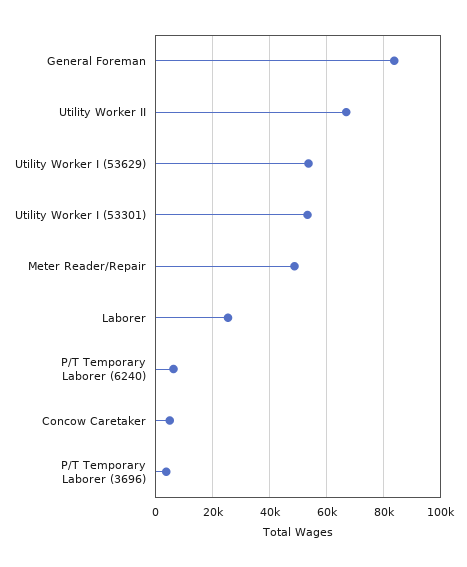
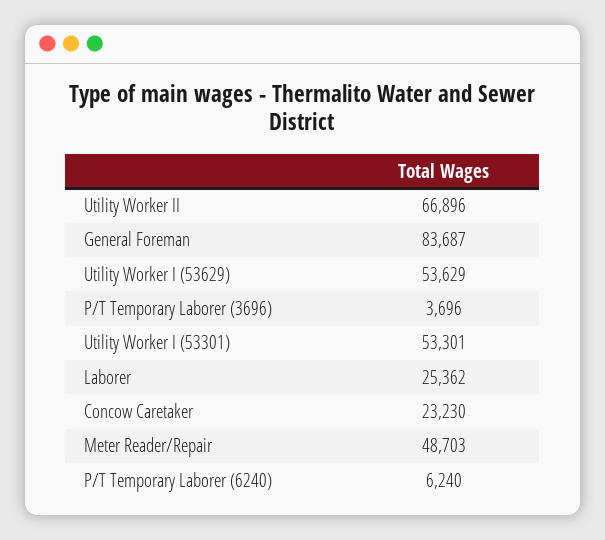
Concow Caretaker: 5000 -> 23230

